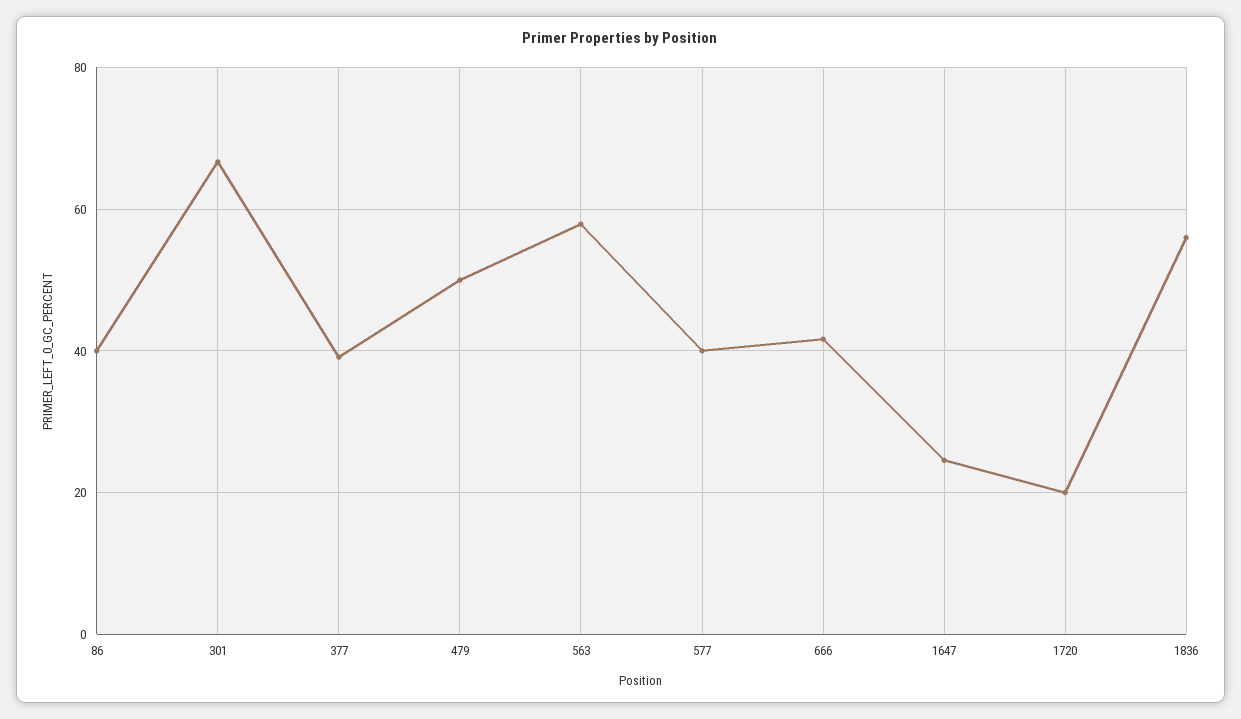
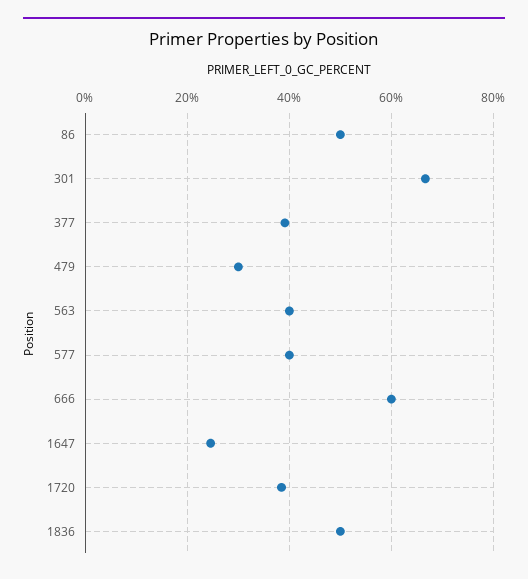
86: 40 -> 50
479: 50 -> 30
563: 58 -> 40
666: 42 -> 60
1720: 20 -> 38
1836: 56 -> 50

